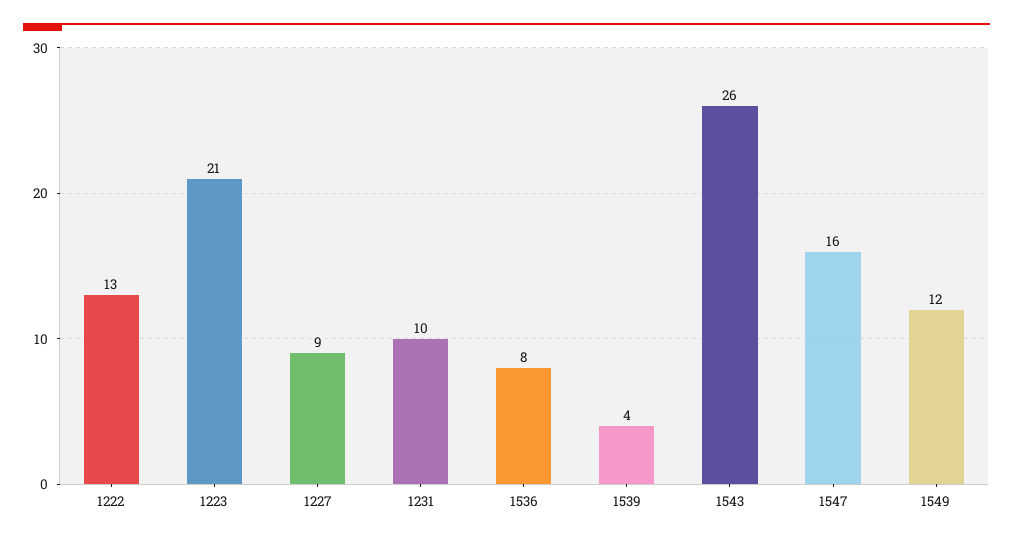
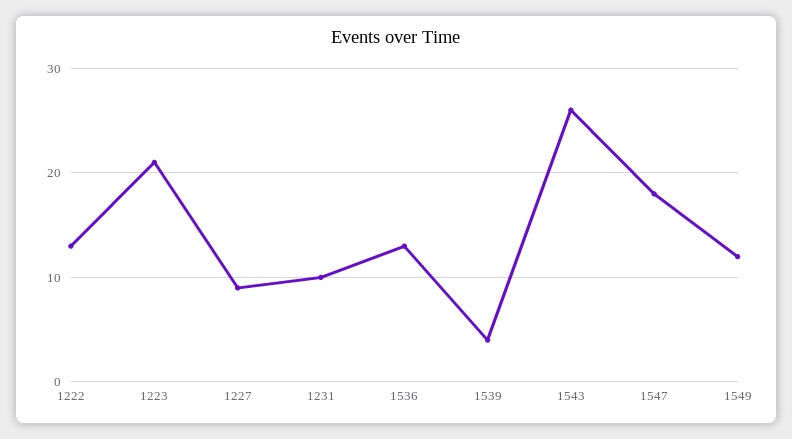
1536: 8 -> 13
1547: 16 -> 18

